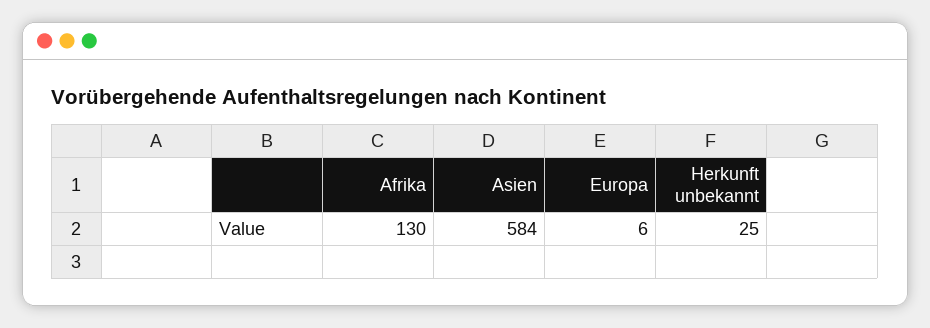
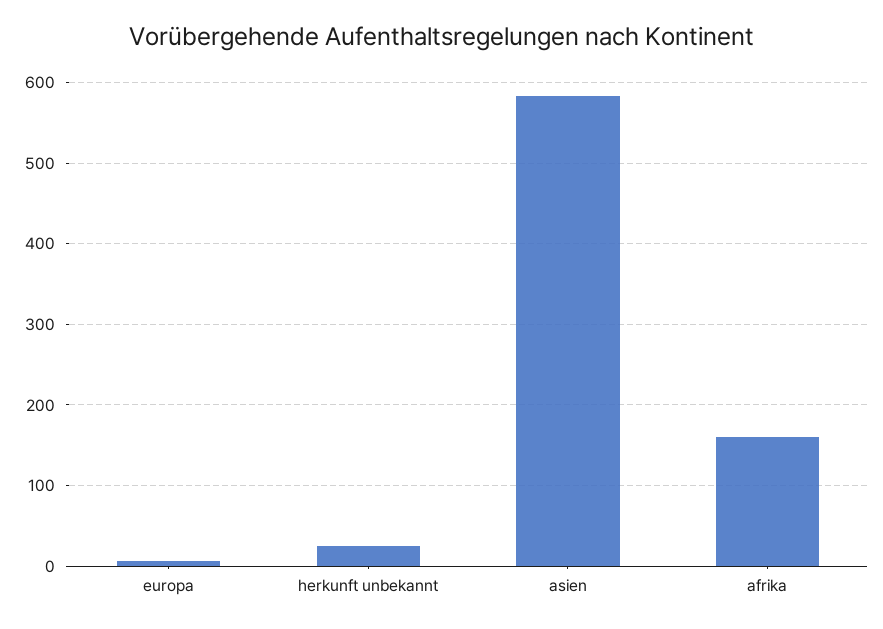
Afrika: 130 -> 160

